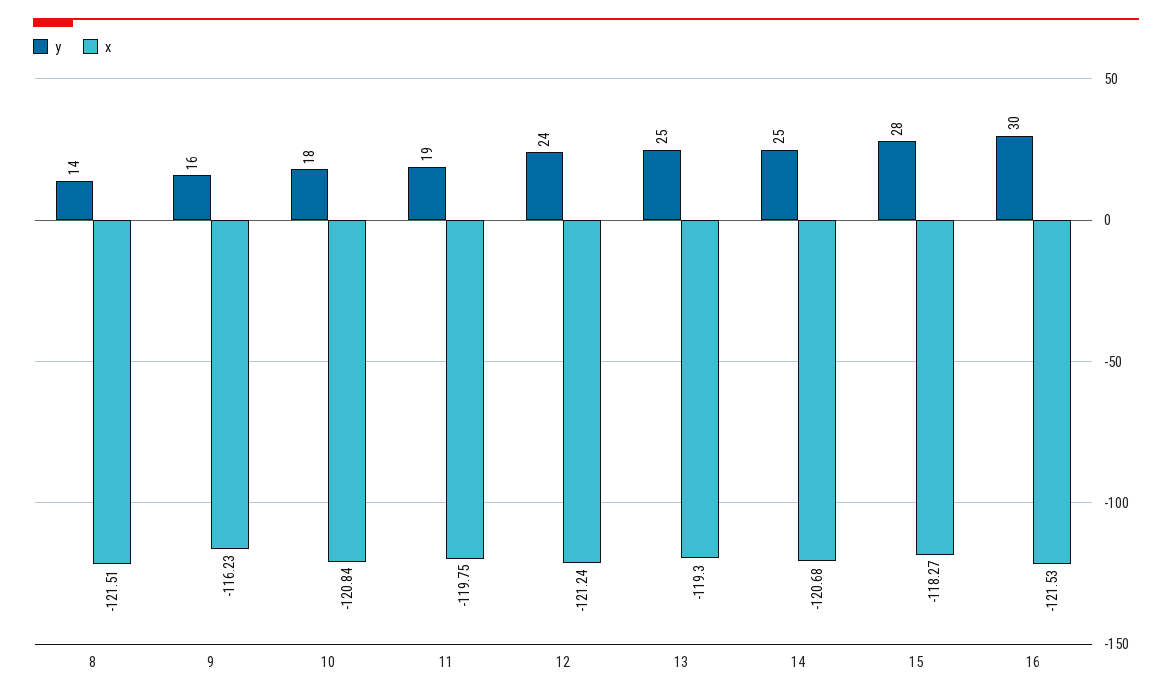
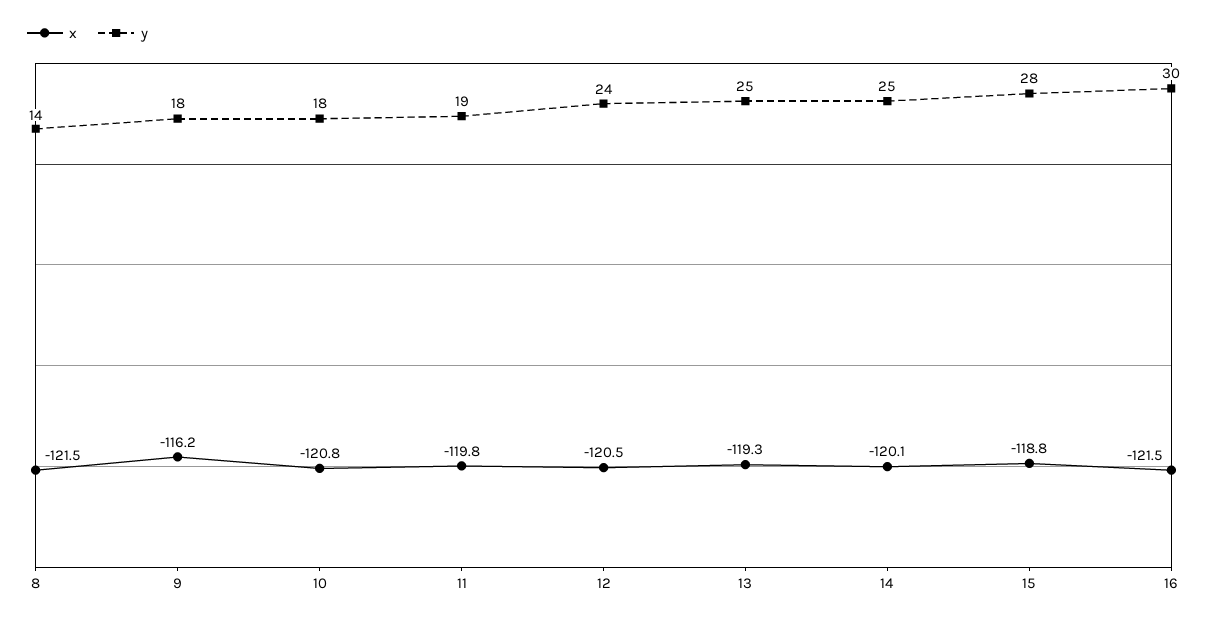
y, 9: 16 -> 18
x, 12: -121.24 -> -120.5
x, 14: -120.68 -> -120.1
x, 15: -118.27 -> -118.8

